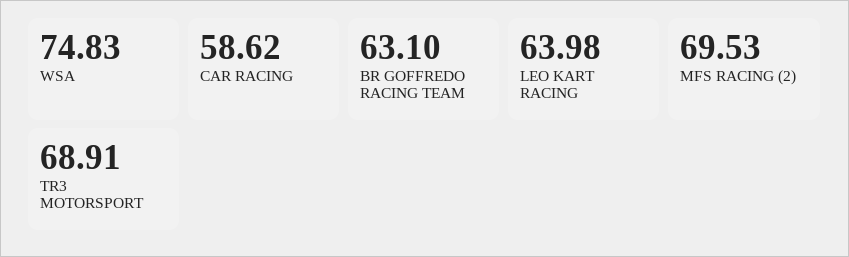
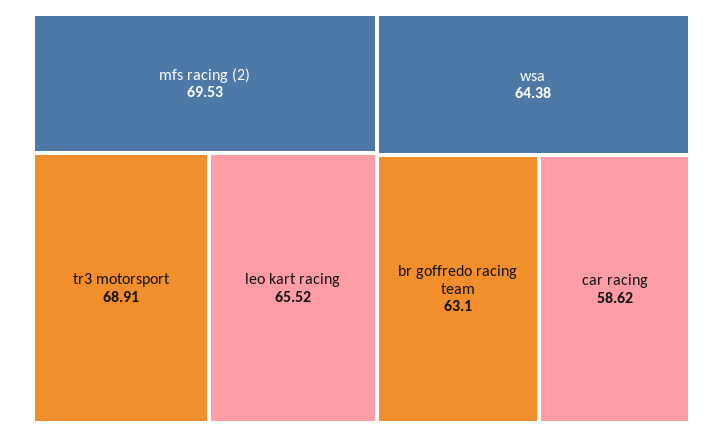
WSA: 74.83 -> 64.38
LEO KART RACING: 63.98 -> 65.52

